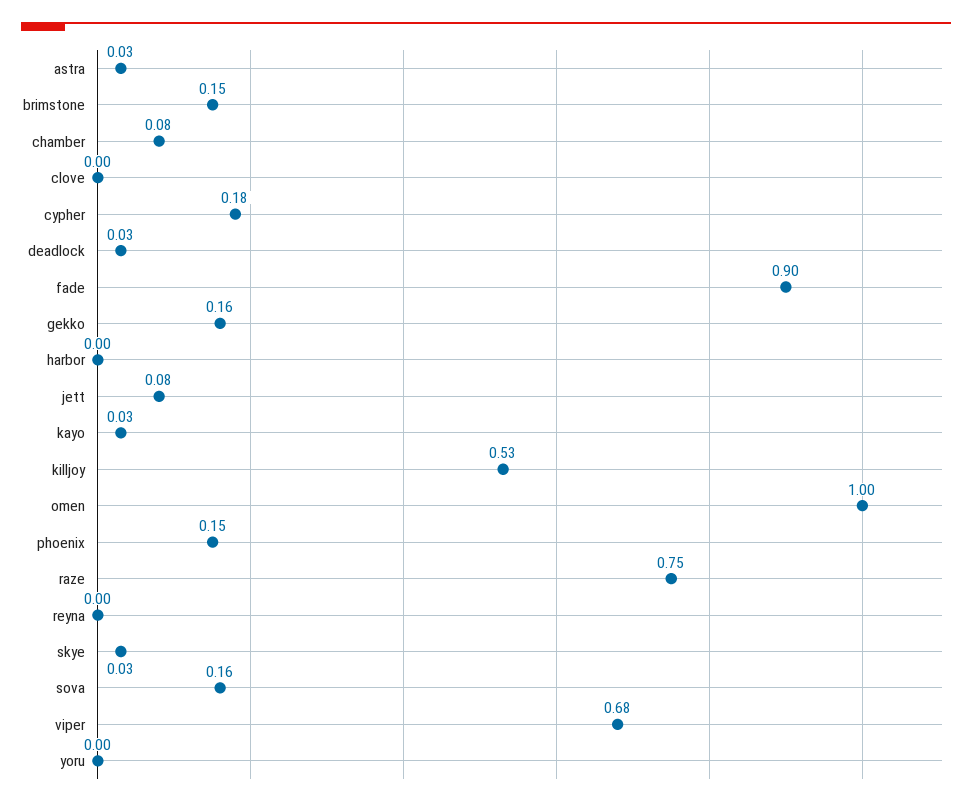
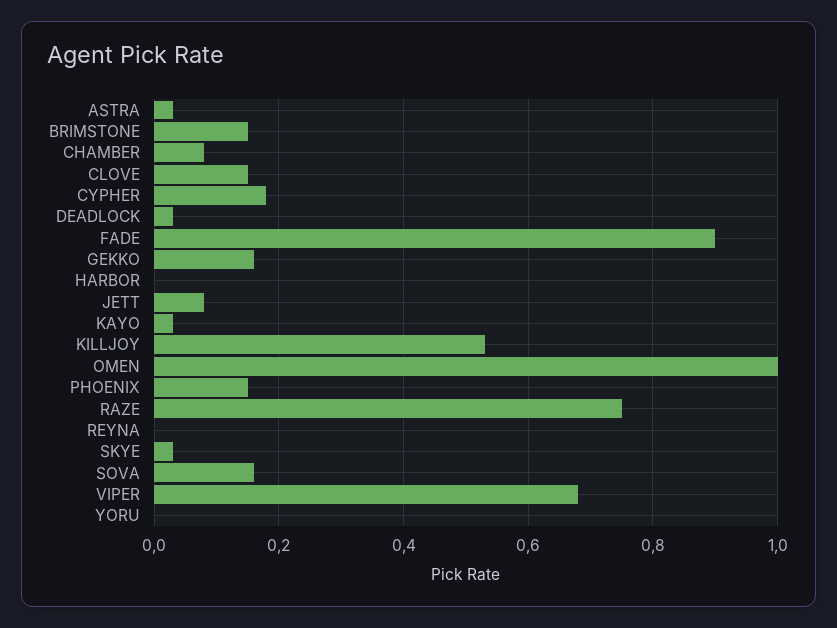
clove: 0 -> 0.15

